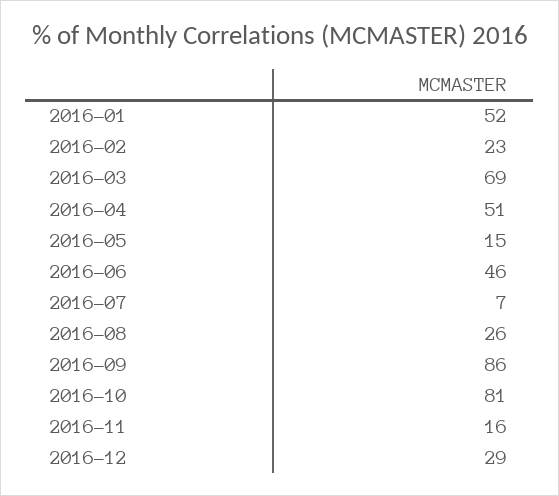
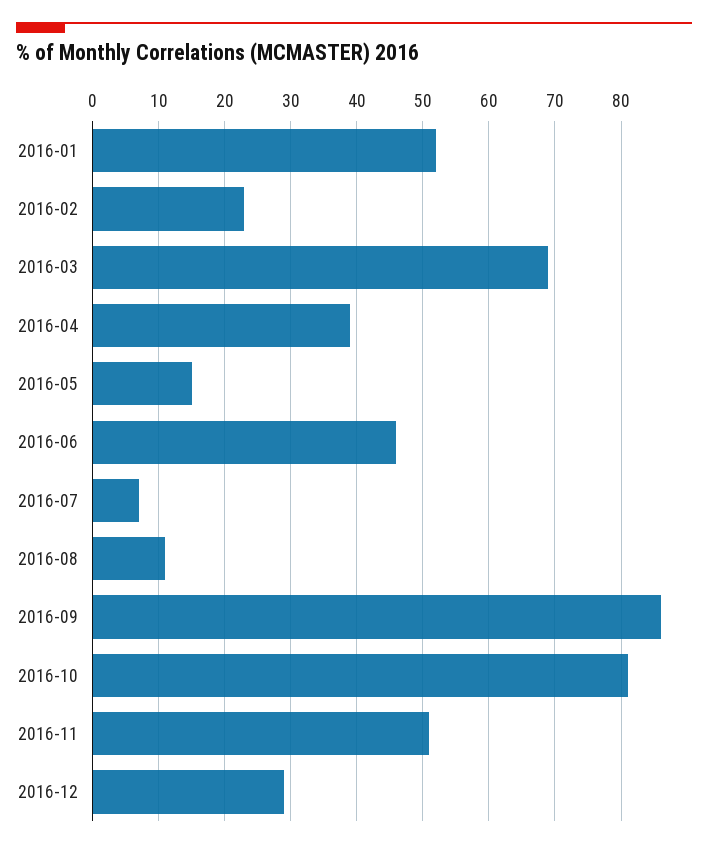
2016-04: 51 -> 39
2016-08: 26 -> 11
2016-11: 16 -> 51

